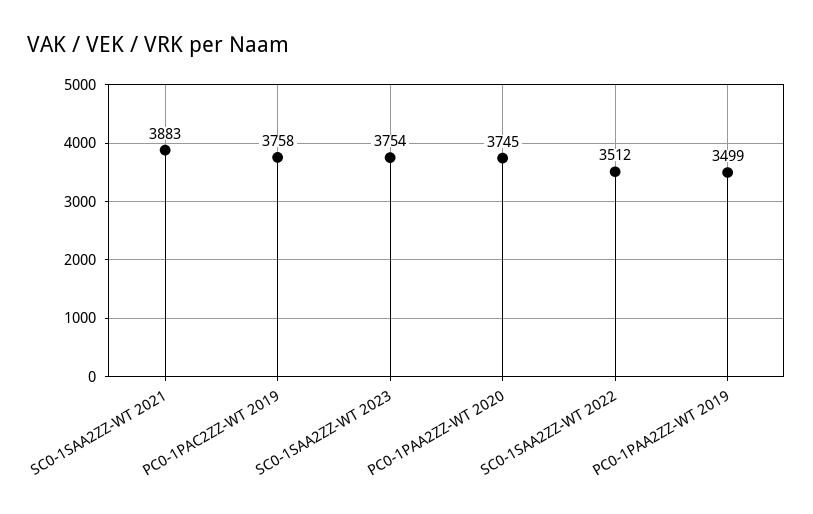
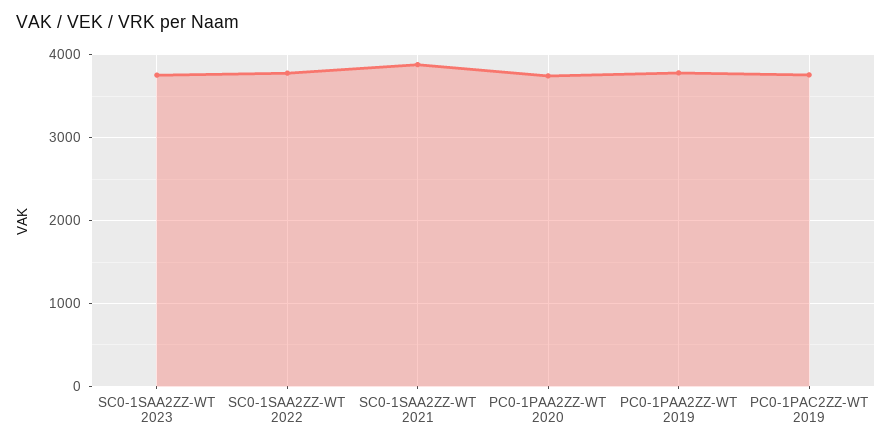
SC0-1SAA2ZZ-WT 2022: 3512 -> 3800
PC0-1PAA2ZZ-WT 2019: 3499 -> 3800

